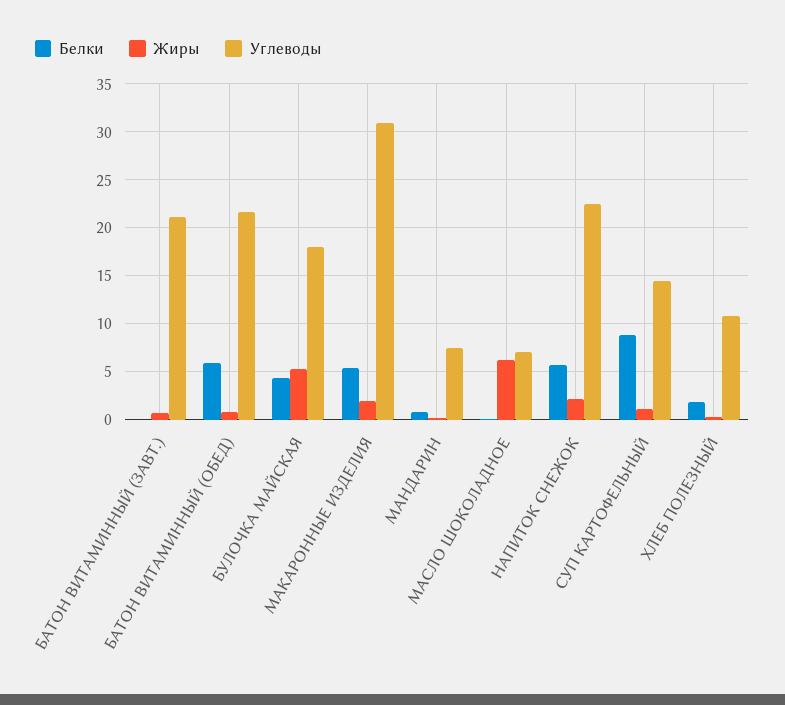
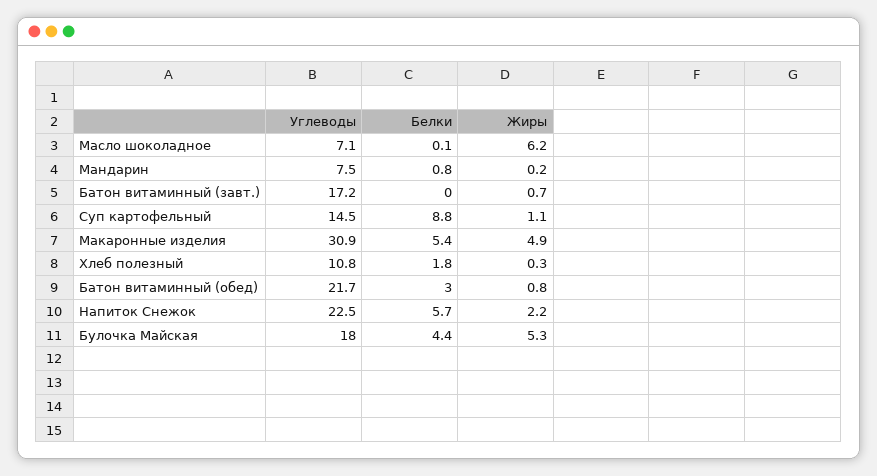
Углеводы, БАТОН ВИТАМИННЫЙ (ЗАВТ.): 21 -> 17.2
Белки, БАТОН ВИТАМИННЫЙ (ОБЕД): 6 -> 3
Жиры, МАКАРОННЫЕ ИЗДЕЛИЯ: 2 -> 4.9

